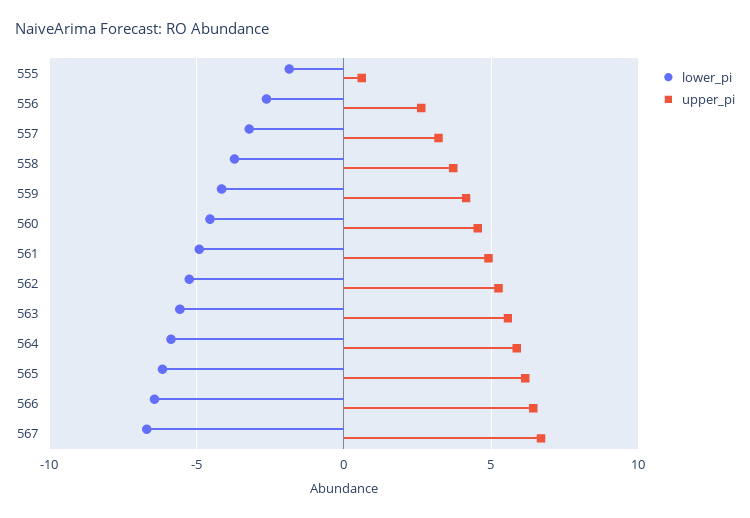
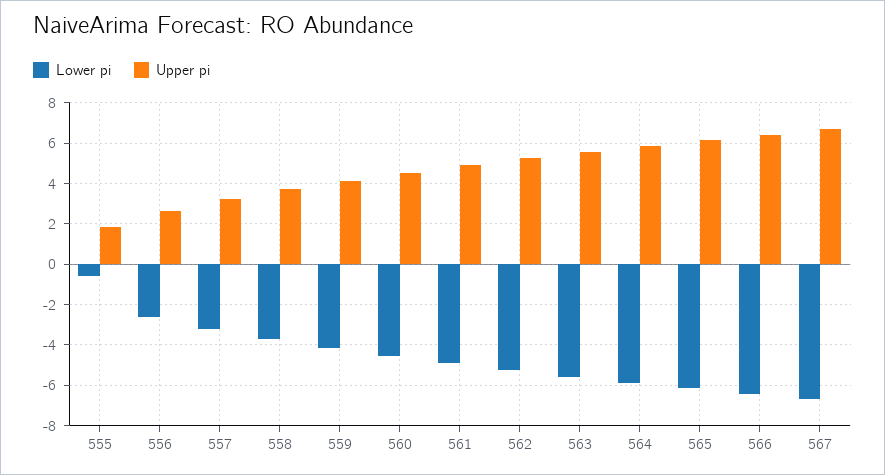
lower_pi, 555: -2 -> -0.5
upper_pi, 555: 0.5 -> 2

